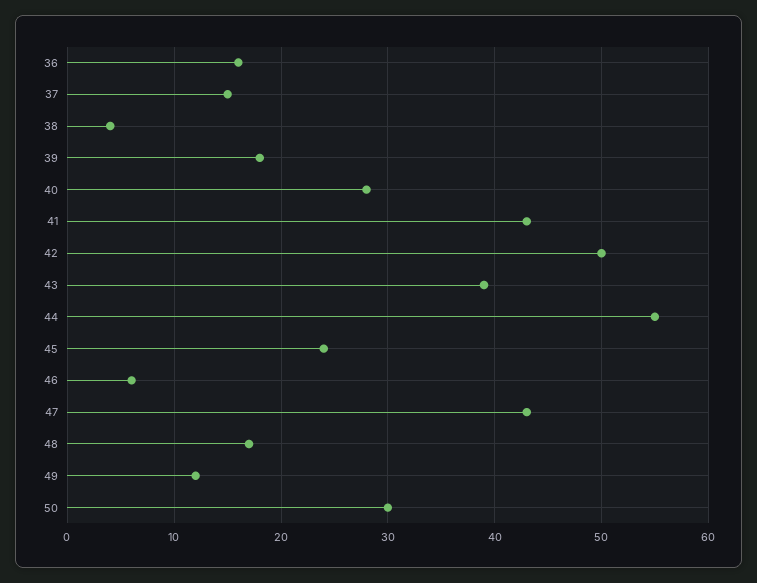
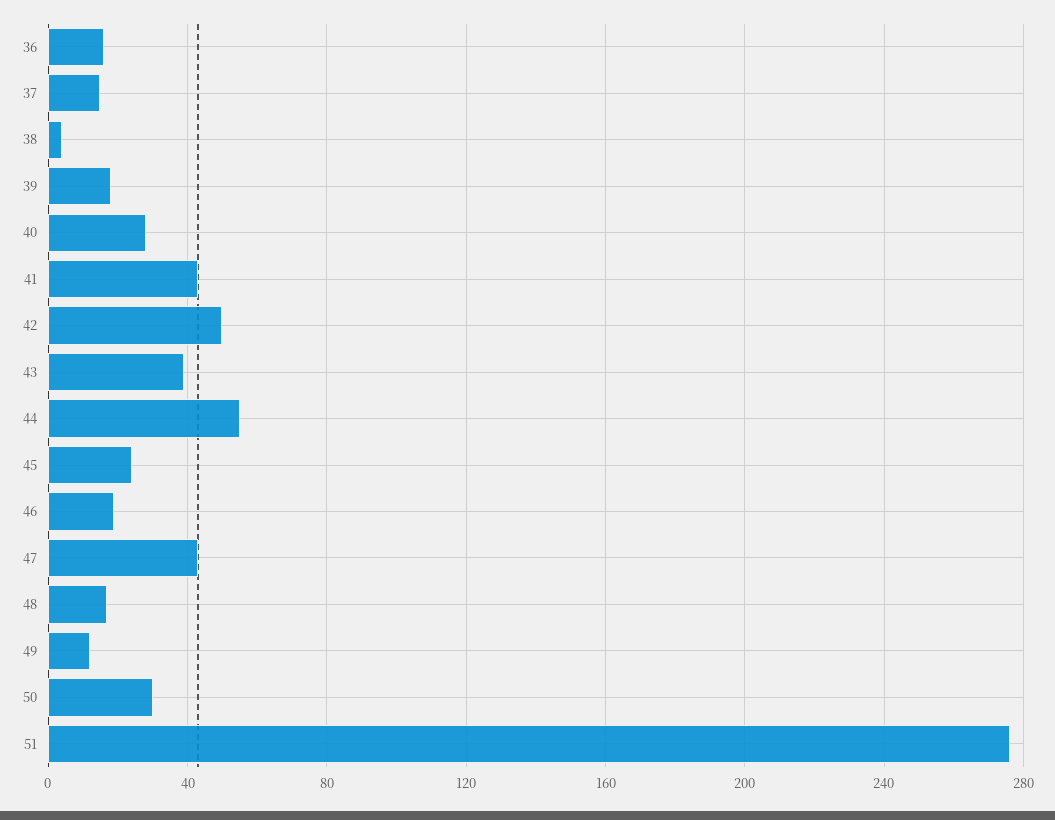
46: 6 -> 20
51: none -> 275

